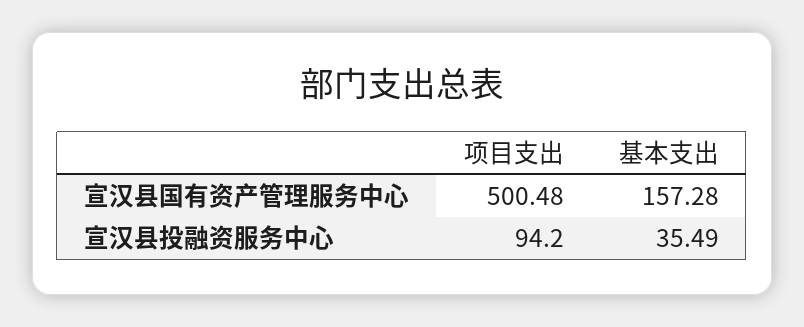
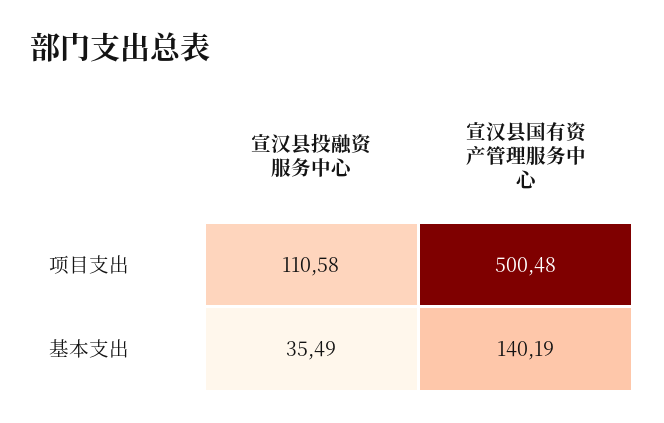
基本支出, 宣汉县国有资产管理服务中心: 157.28 -> 140.19
项目支出, 宣汉县投融资服务中心: 94.2 -> 110.58

